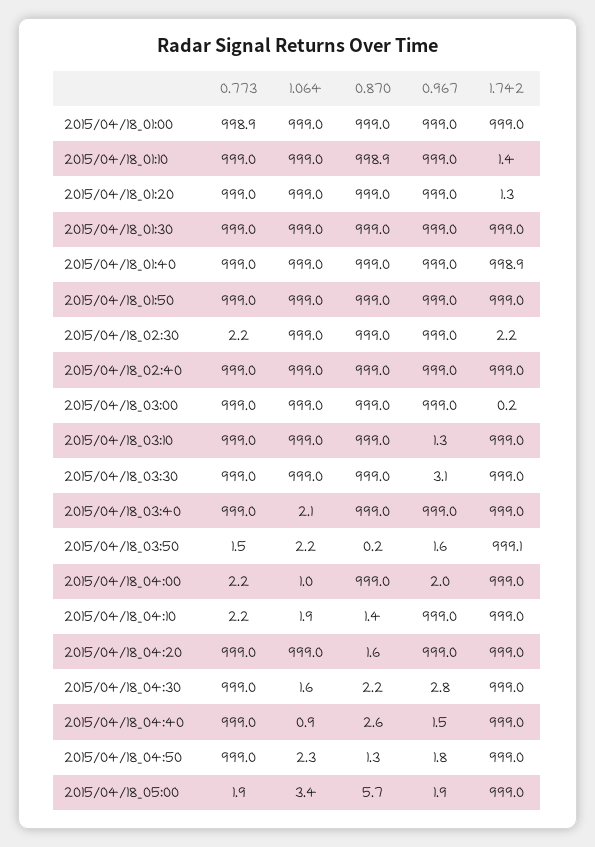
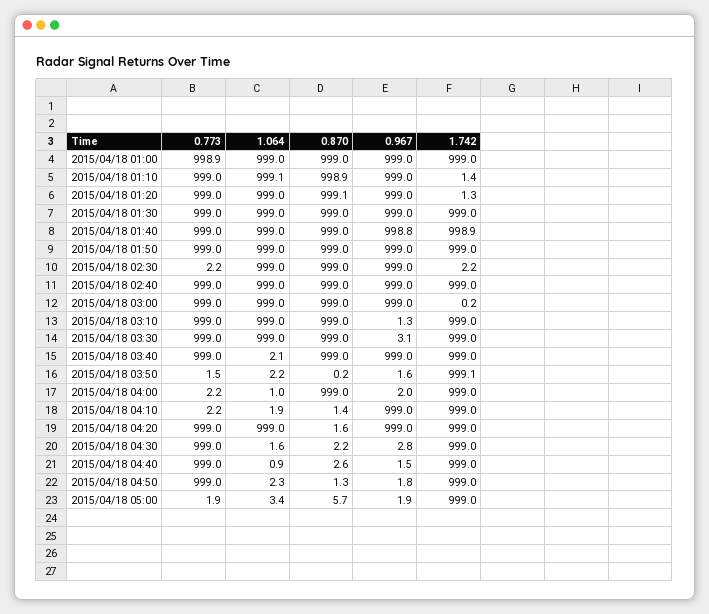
1.064, 2015/04/18_01:10: 999 -> 999.1
0.870, 2015/04/18_01:20: 999 -> 999.1
0.967, 2015/04/18_01:40: 999 -> 998.8

